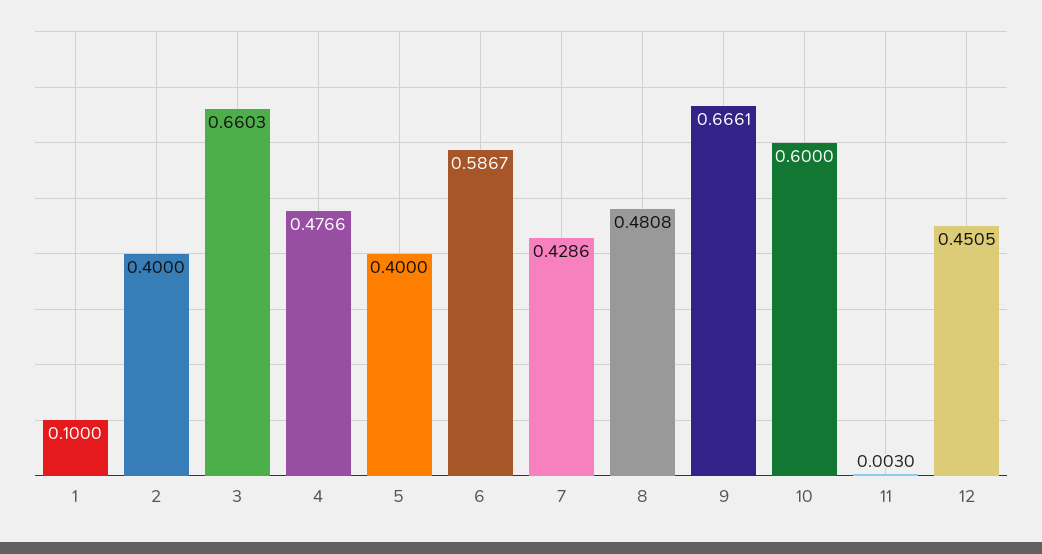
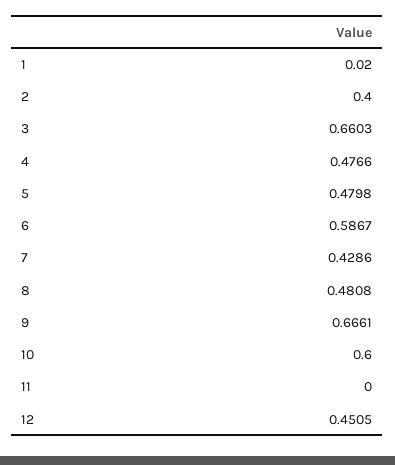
1: 0.1 -> 0.02
5: 0.4 -> 0.4798
11: 0.003 -> 0

